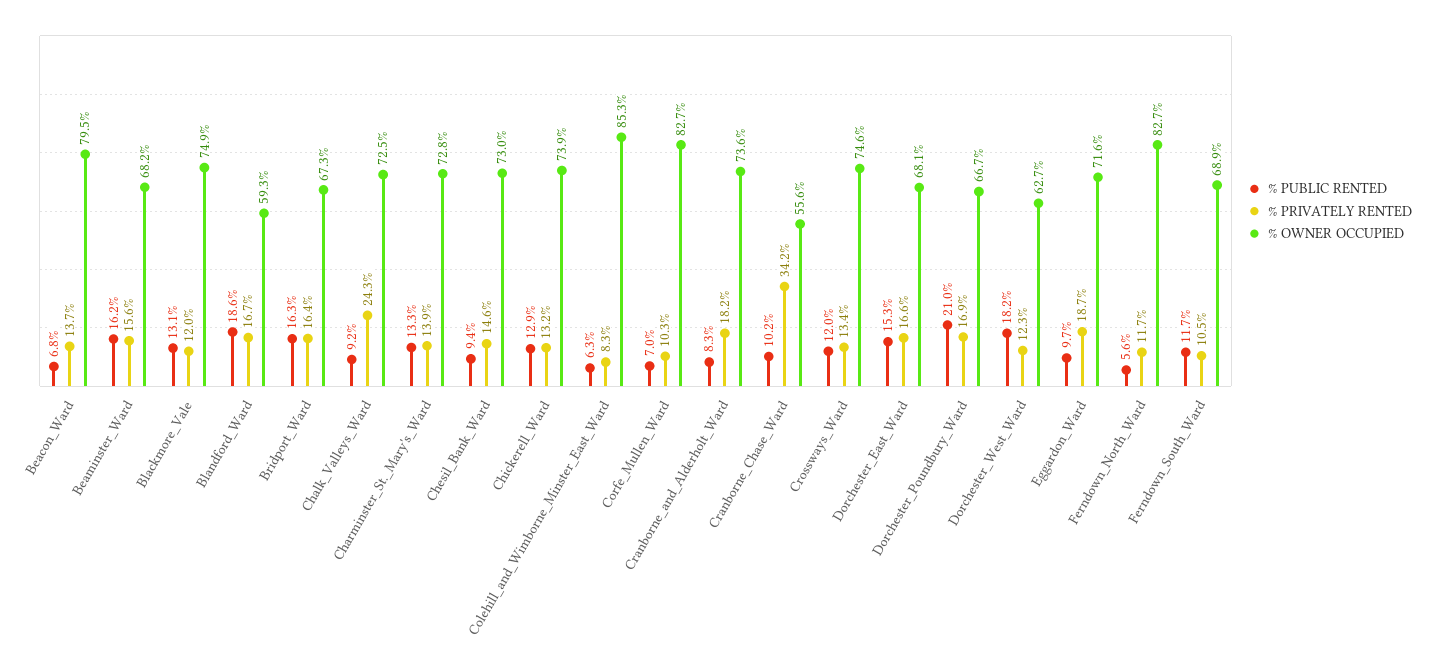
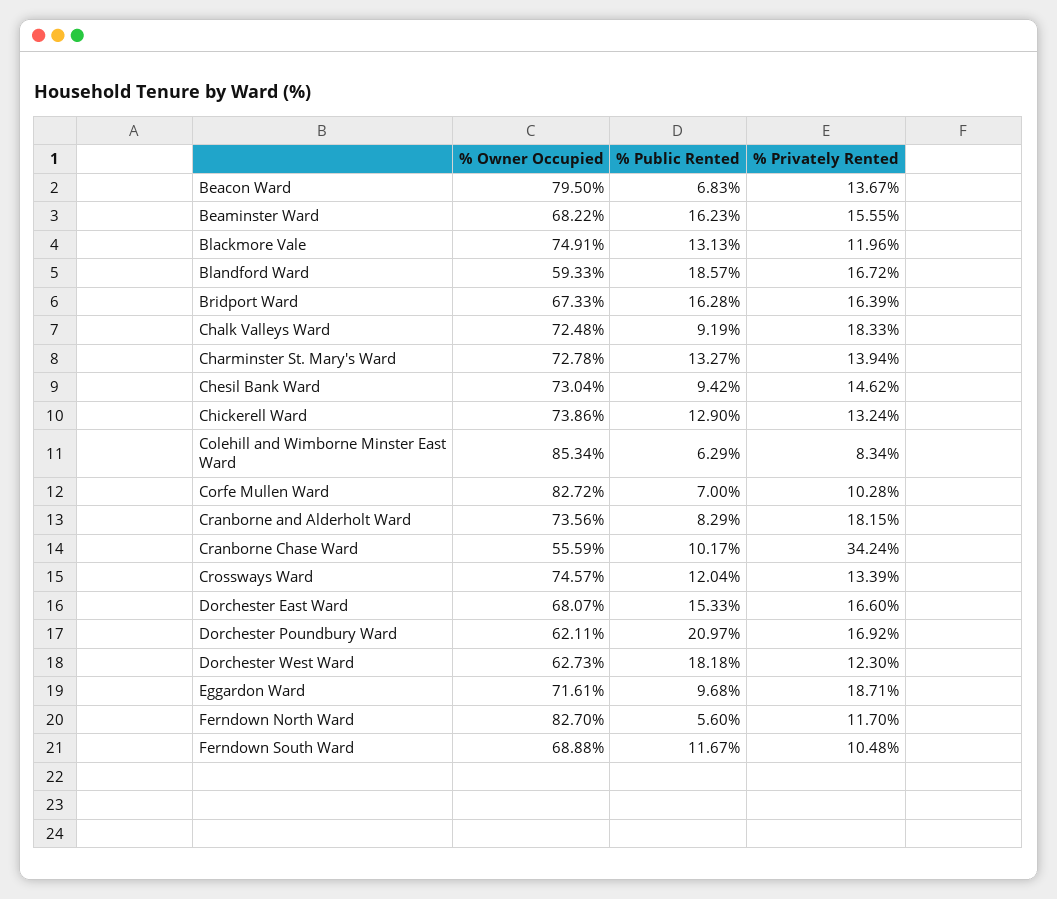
% PRIVATELY RENTED, Chalk_Valleys_Ward: 24.3 -> 18.33
% OWNER OCCUPIED, Dorchester_Poundbury_Ward: 66.7 -> 62.11

